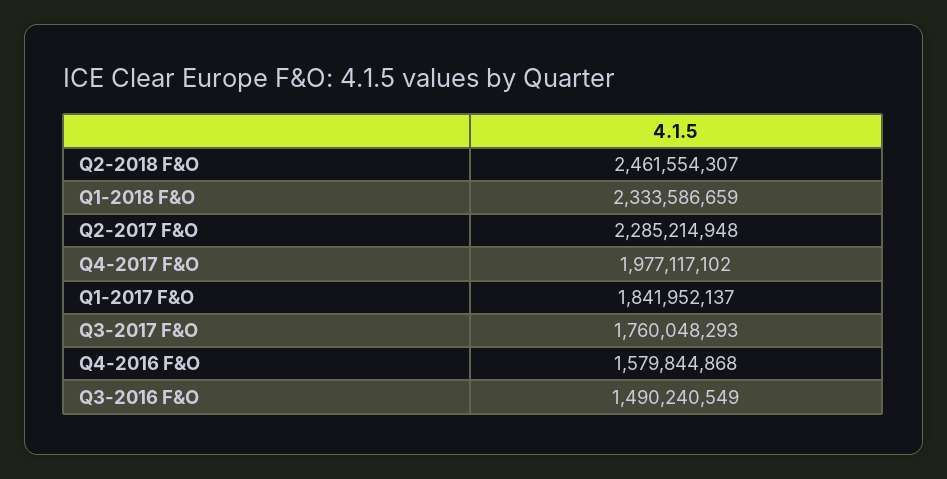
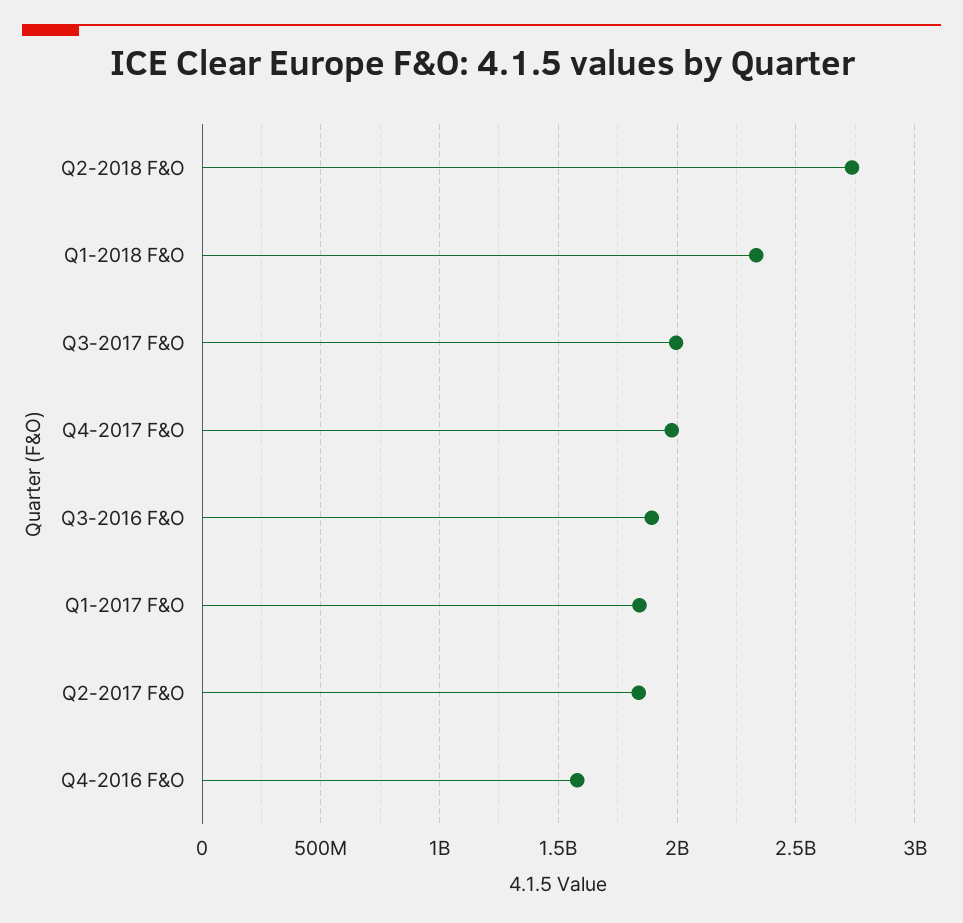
Q2-2018 F&O: 2461554307 -> 2750000000
Q2-2017 F&O: 2285214948 -> 1850000000
Q3-2017 F&O: 1760048293 -> 2000000000
Q3-2016 F&O: 1490240549 -> 1900000000

